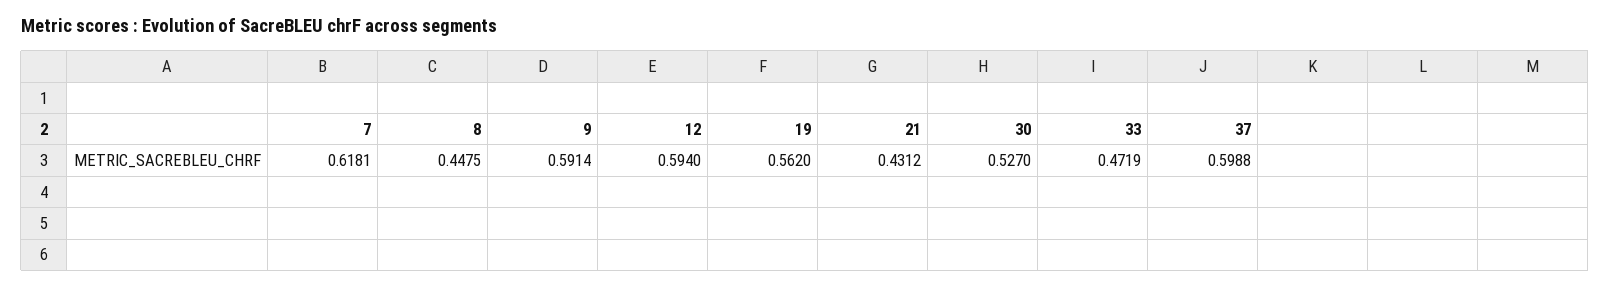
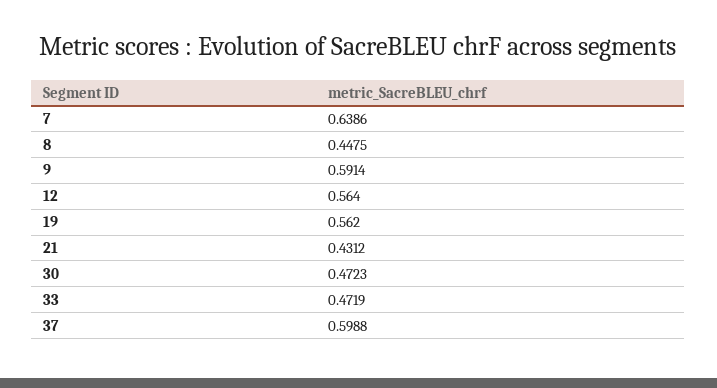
7: 0.6181 -> 0.6386
12: 0.594 -> 0.564
30: 0.527 -> 0.4723

